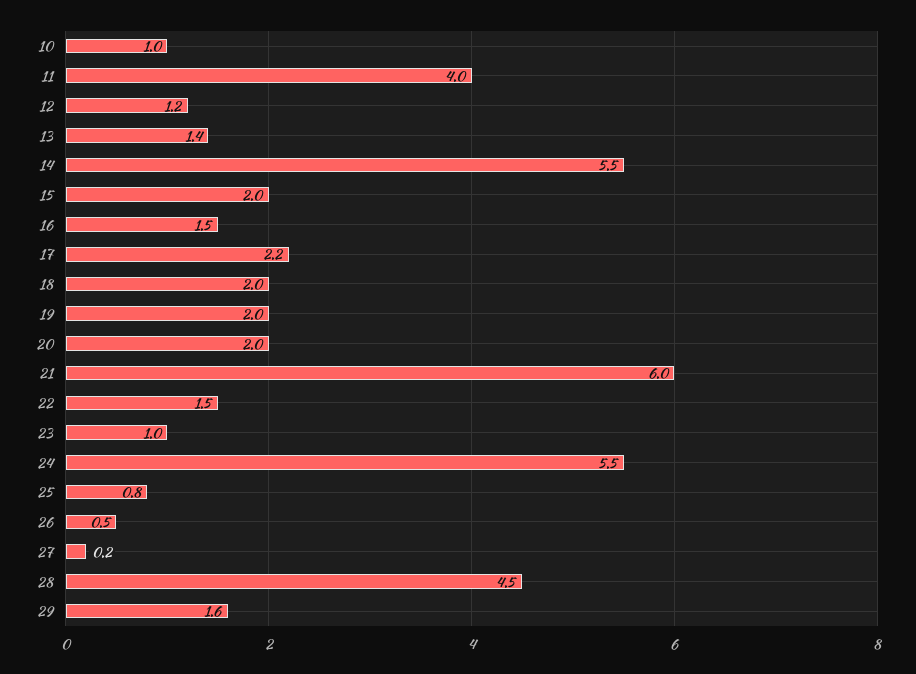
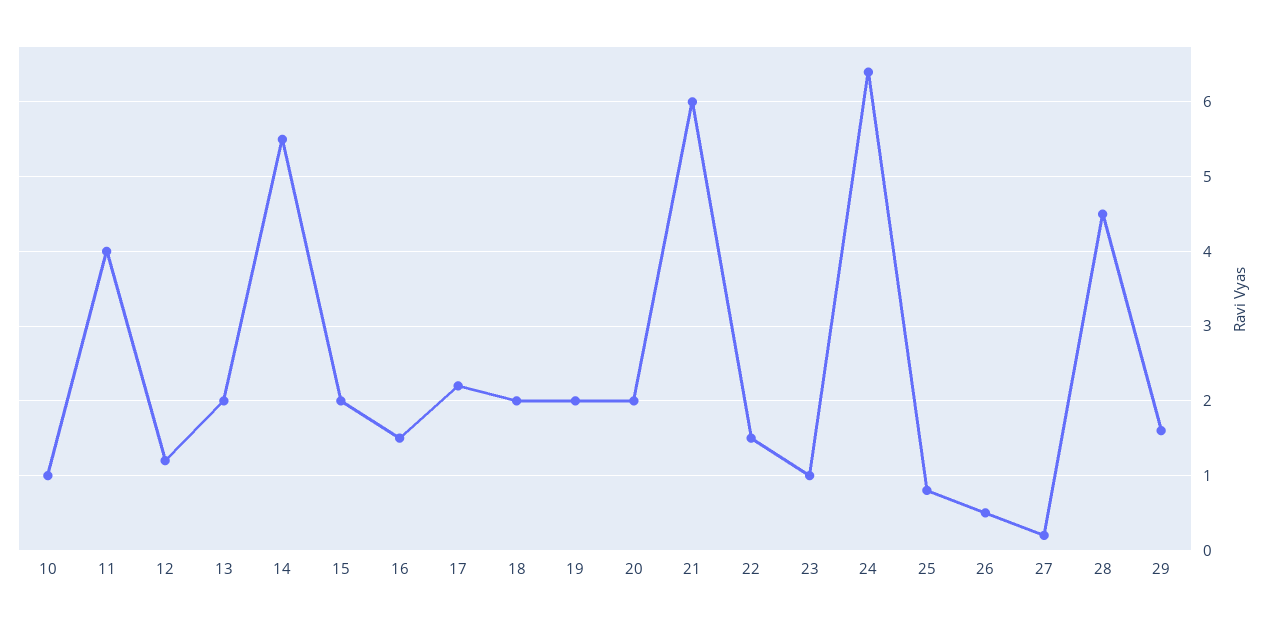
13: 1.4 -> 2
24: 5.5 -> 6.4

